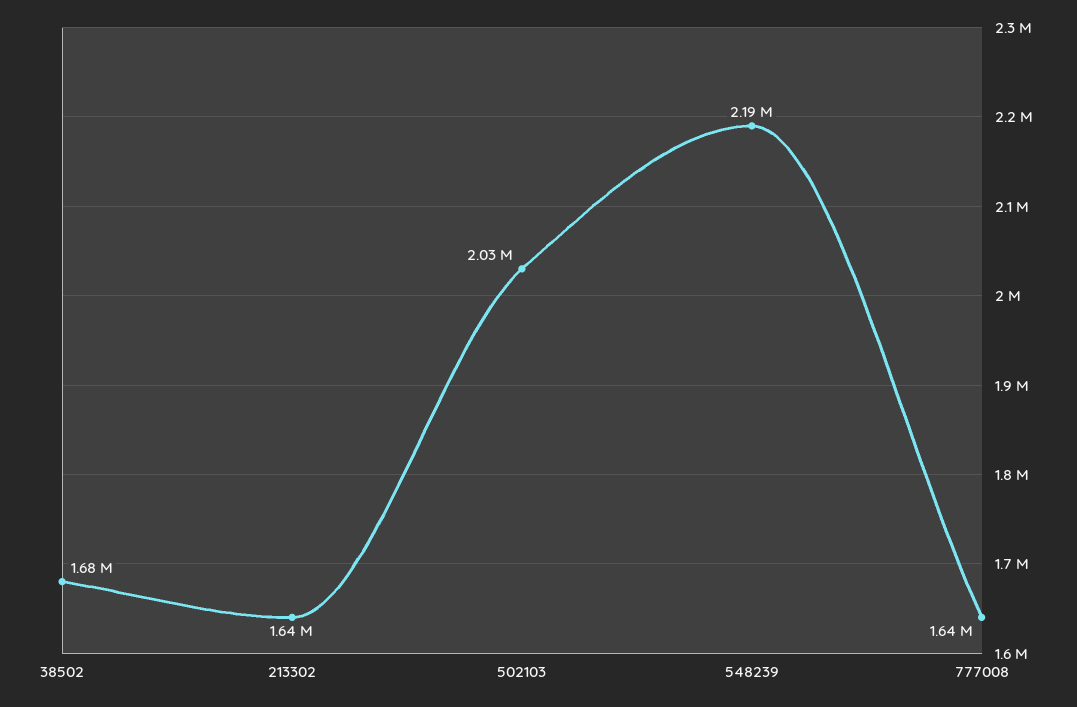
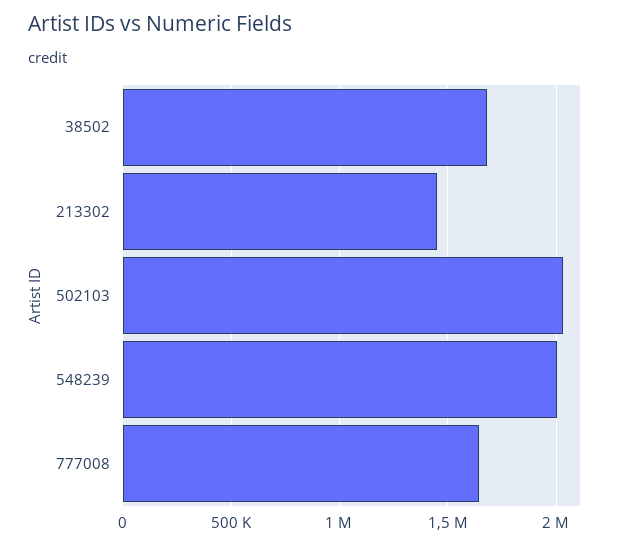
213302: 1640000 -> 1450000
548239: 2190000 -> 2000000

